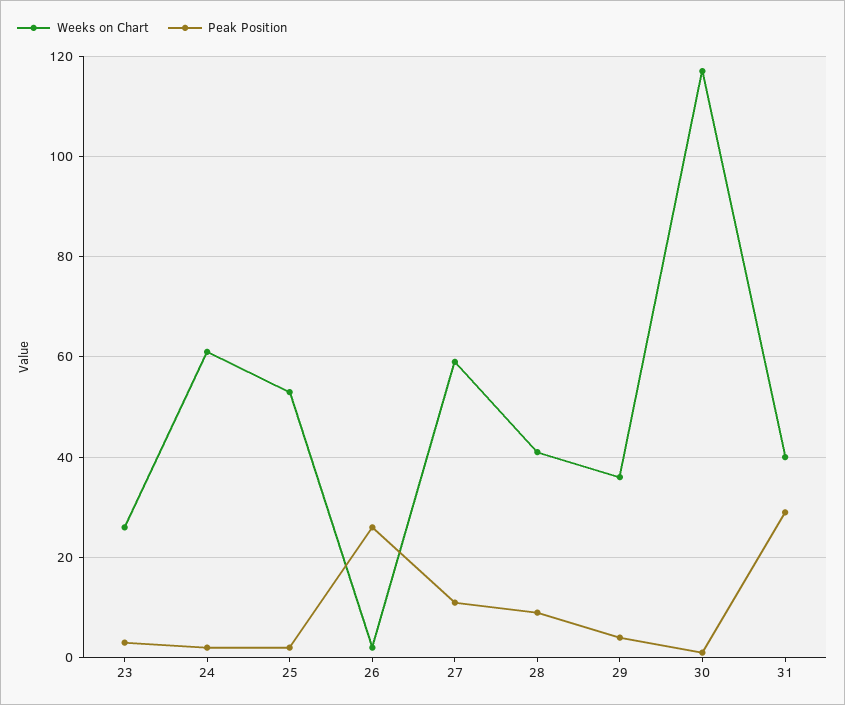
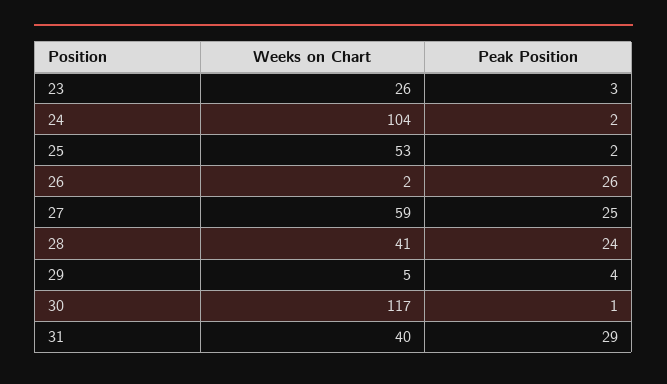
Weeks on Chart, 24: 60 -> 104
Peak Position, 27: 10 -> 25
Peak Position, 28: 10 -> 24
Weeks on Chart, 29: 35 -> 5

